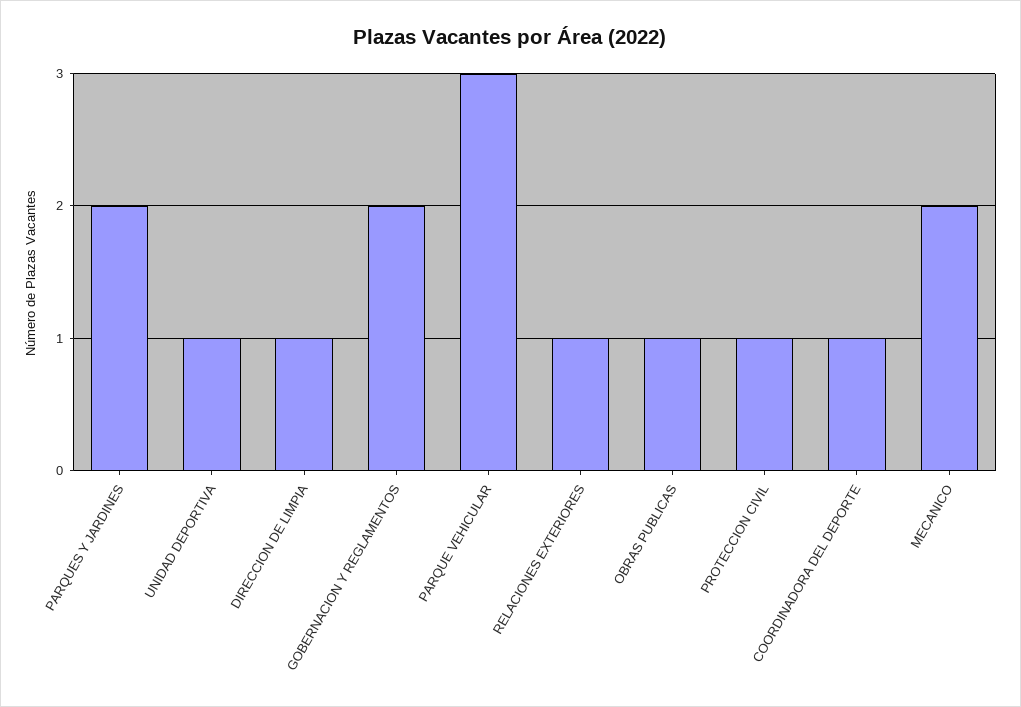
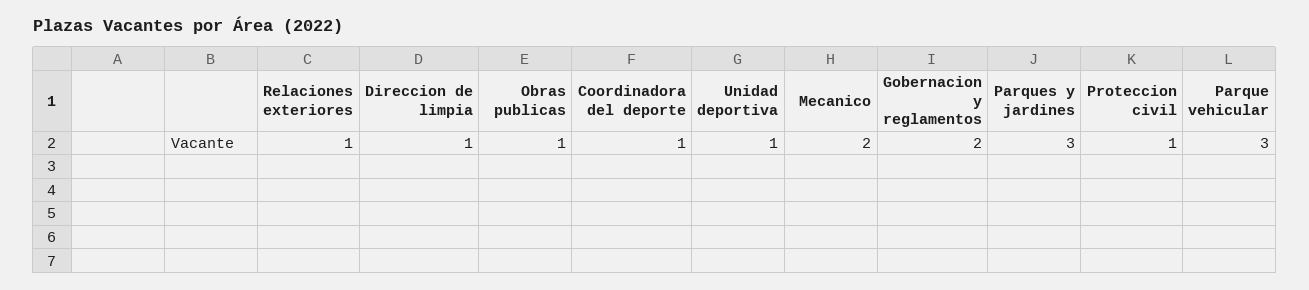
PARQUES Y JARDINES: 2 -> 3

